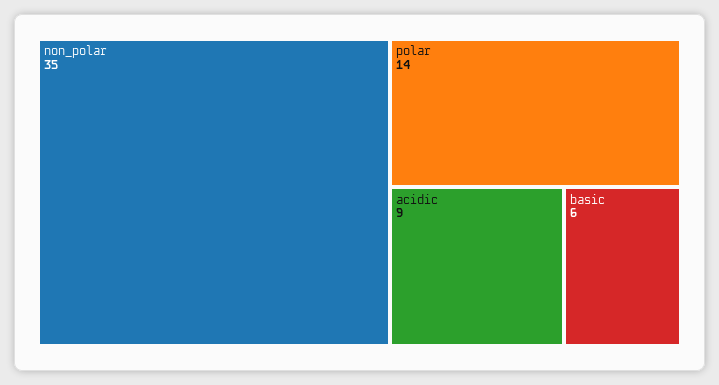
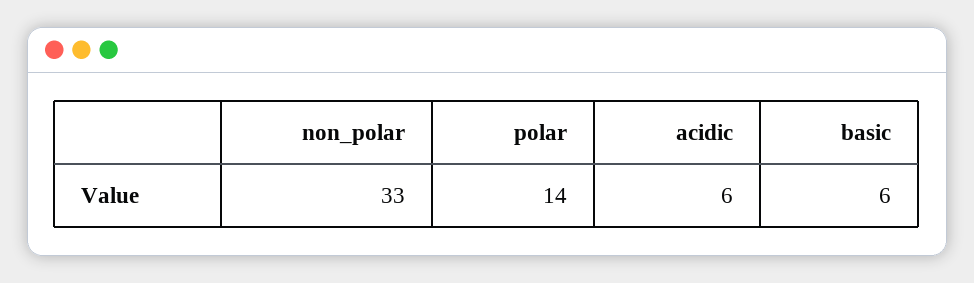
non_polar: 35 -> 33
acidic: 9 -> 6

